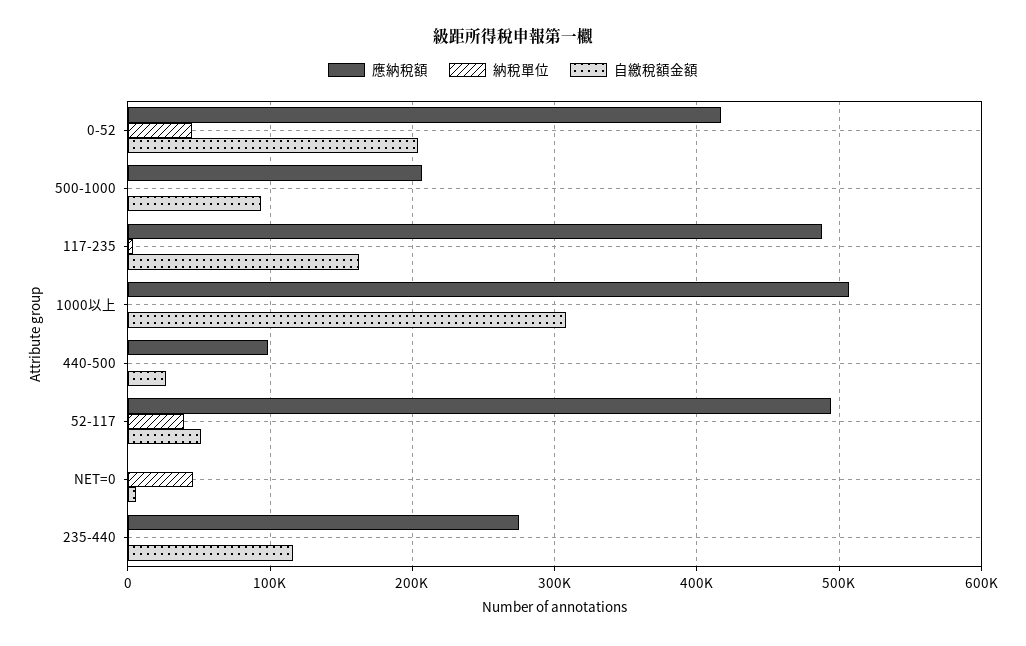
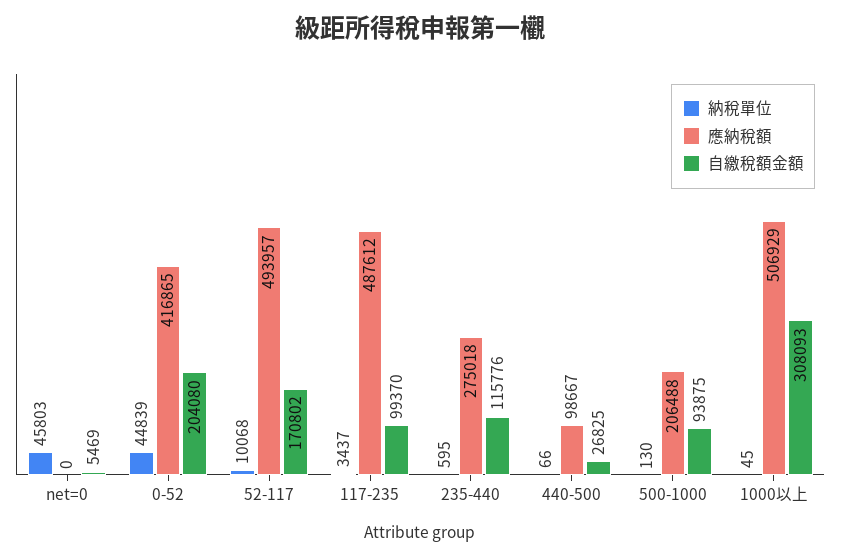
自繳稅額金額, 117-235: 160000 -> 99370
納稅單位, 52-117: 40000 -> 10068
自繳稅額金額, 52-117: 50000 -> 170802

